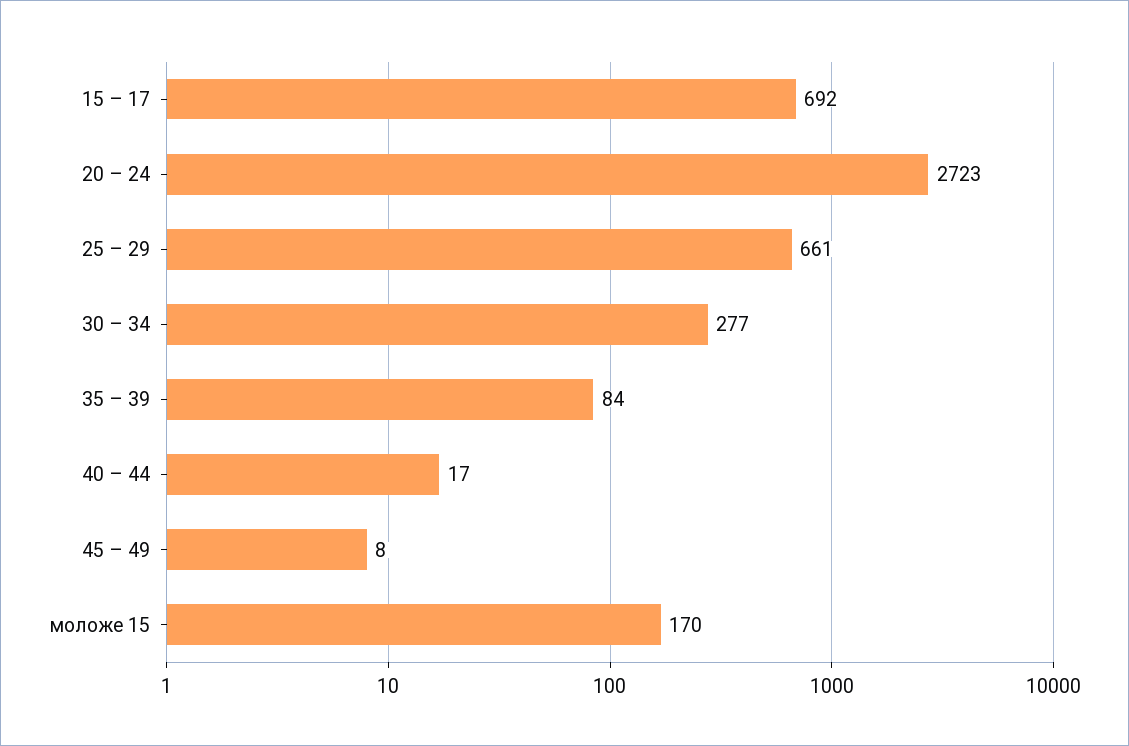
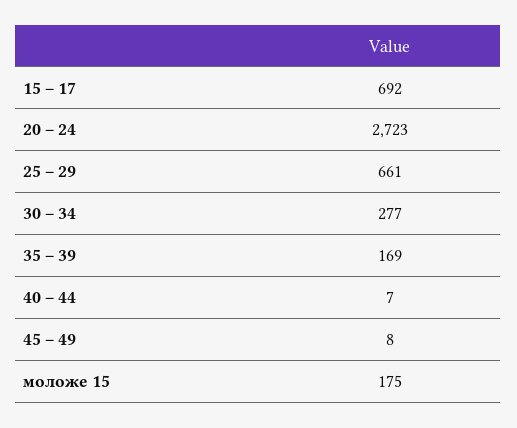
35 – 39: 84 -> 169
40 – 44: 17 -> 7
моложе 15: 170 -> 175

